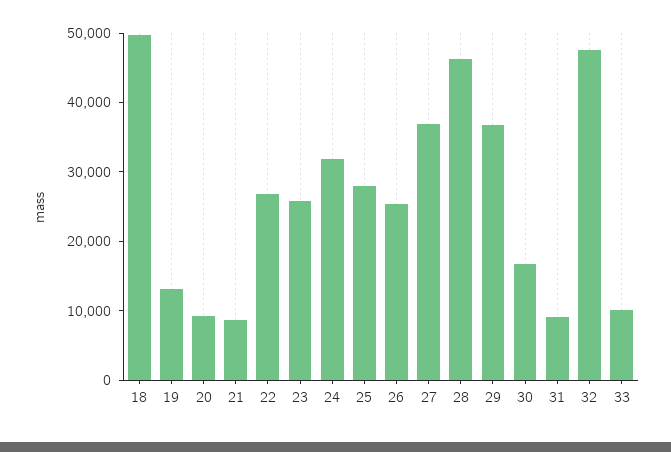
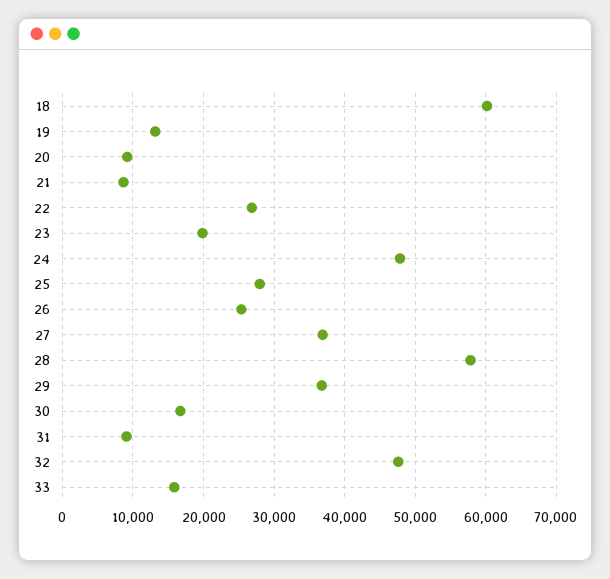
18: 50000 -> 60000
23: 26000 -> 20000
24: 32000 -> 48000
28: 46000 -> 58000
33: 10000 -> 16000

